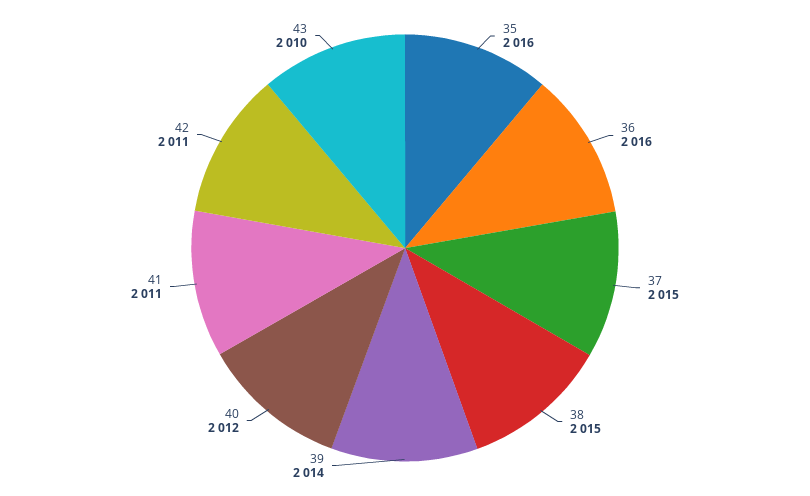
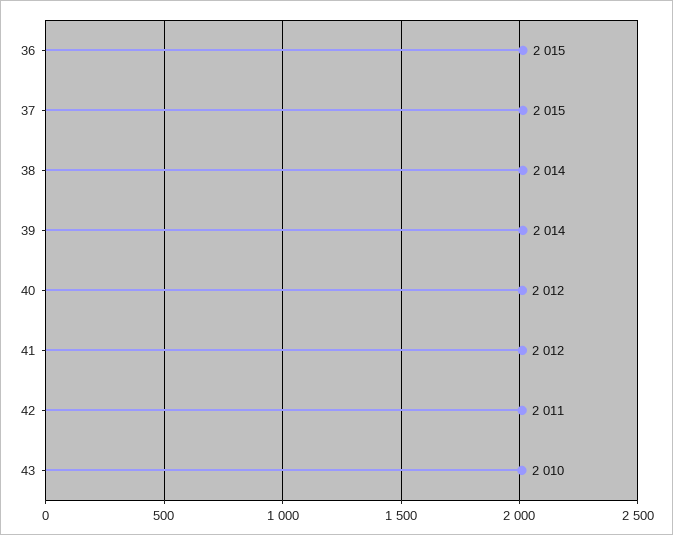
35: 2016 -> none
36: 2016 -> 2015
38: 2015 -> 2014
41: 2011 -> 2012

